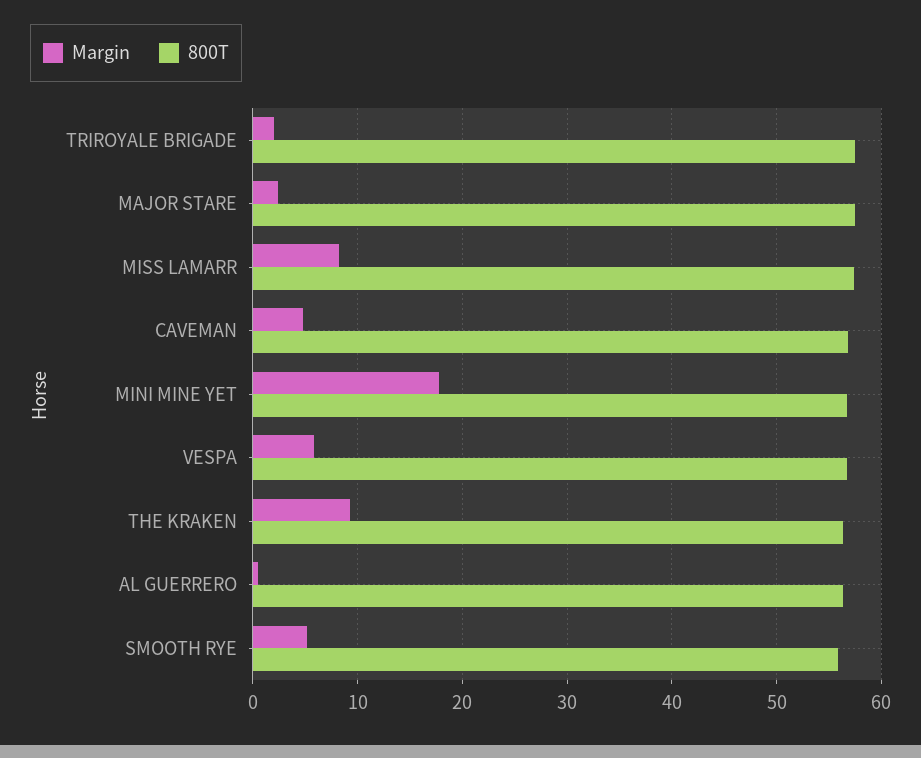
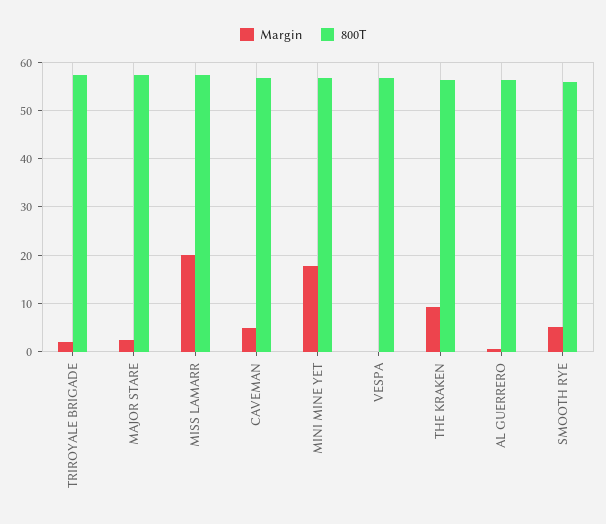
Margin, MISS LAMARR: 8 -> 20
Margin, VESPA: 6 -> 0

